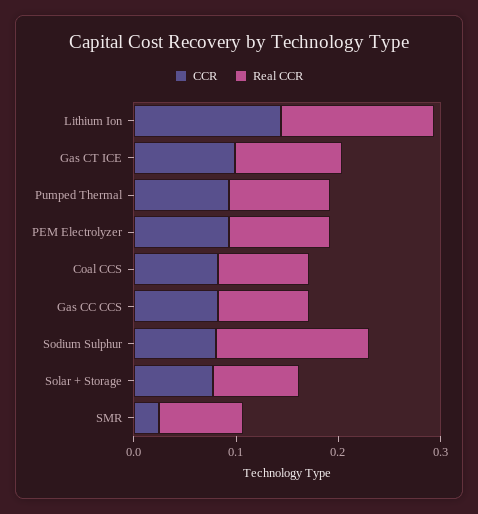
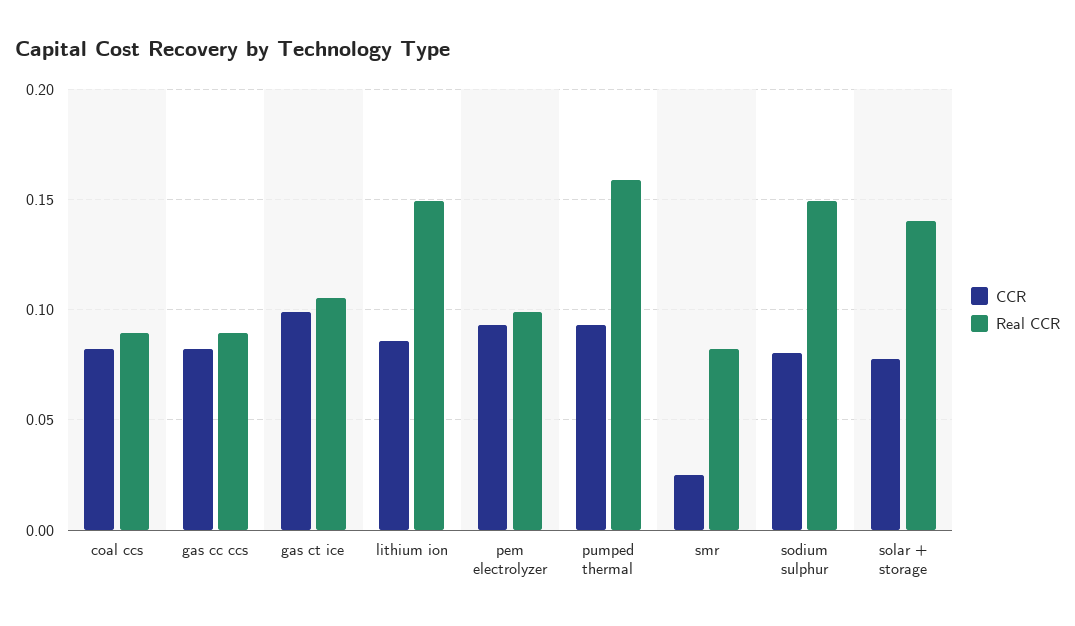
CCR, Lithium Ion: 0.14 -> 0.085
Real CCR, Pumped Thermal: 0.1 -> 0.16
Real CCR, Solar + Storage: 0.08 -> 0.14

